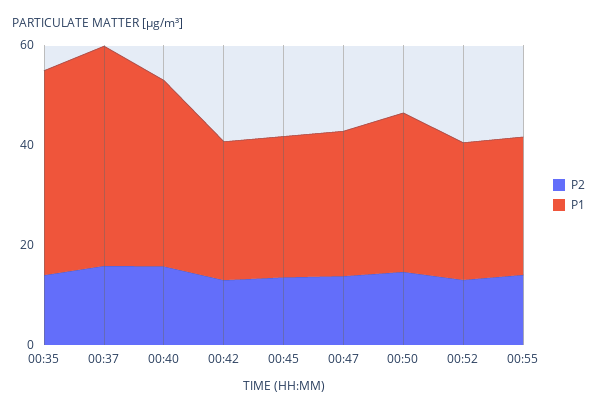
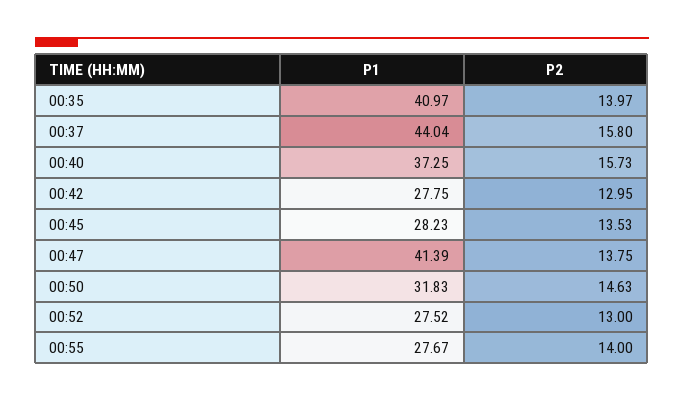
P1, 00:47: 30 -> 41.39

